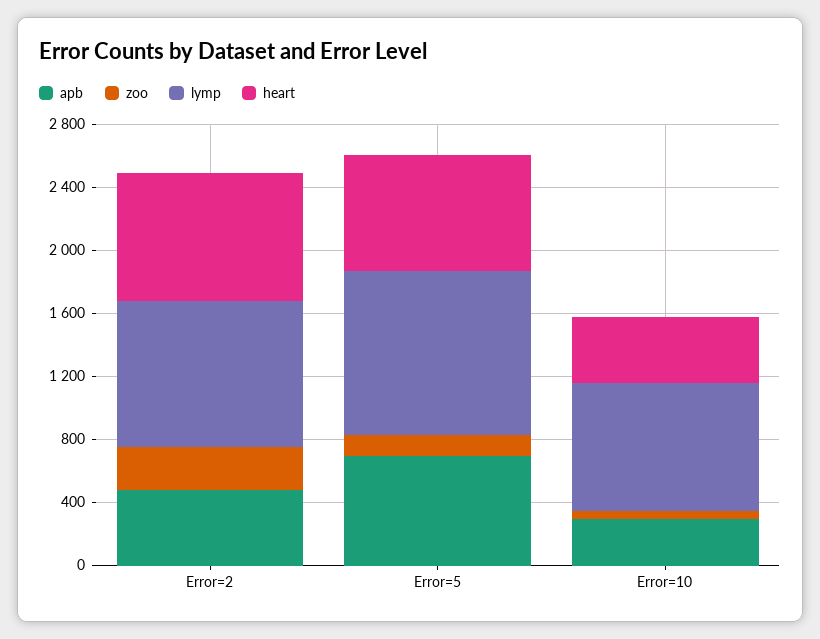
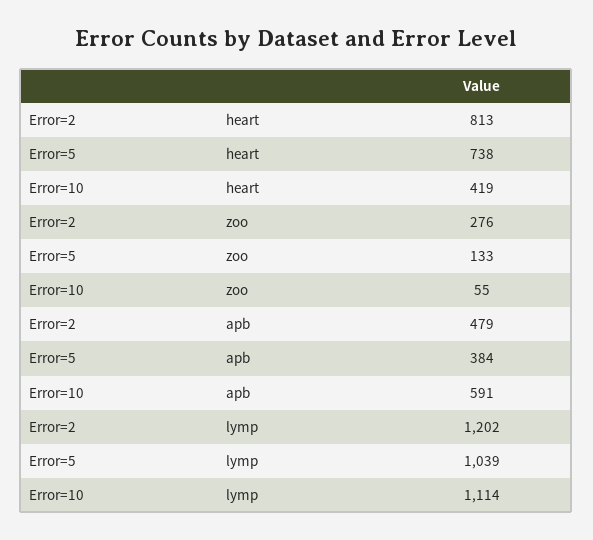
lymp, Error=2: 900 -> 1202
apb, Error=5: 700 -> 384
apb, Error=10: 300 -> 591
lymp, Error=10: 800 -> 1114

